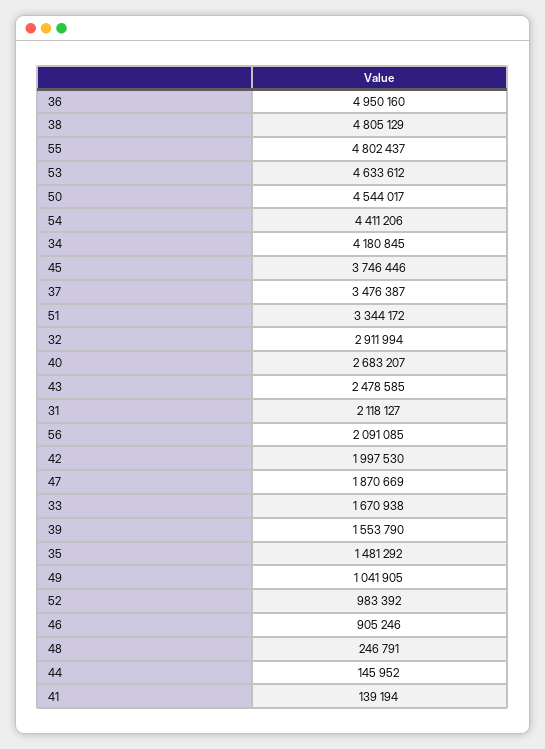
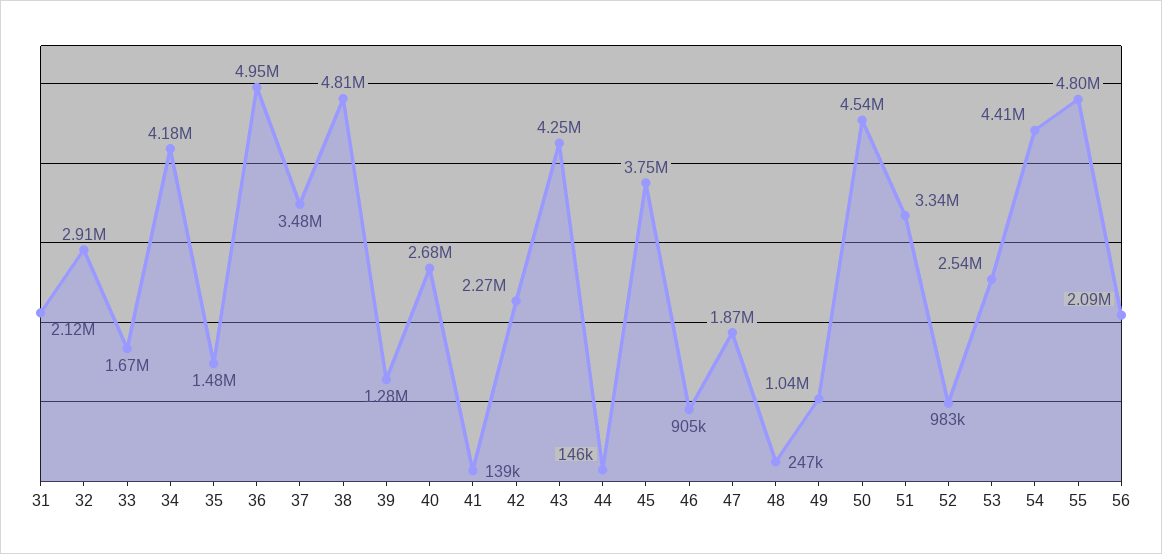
53: 4633612 -> 2540000
43: 2478585 -> 4250000
42: 1997530 -> 2270000
39: 1553790 -> 1280000

